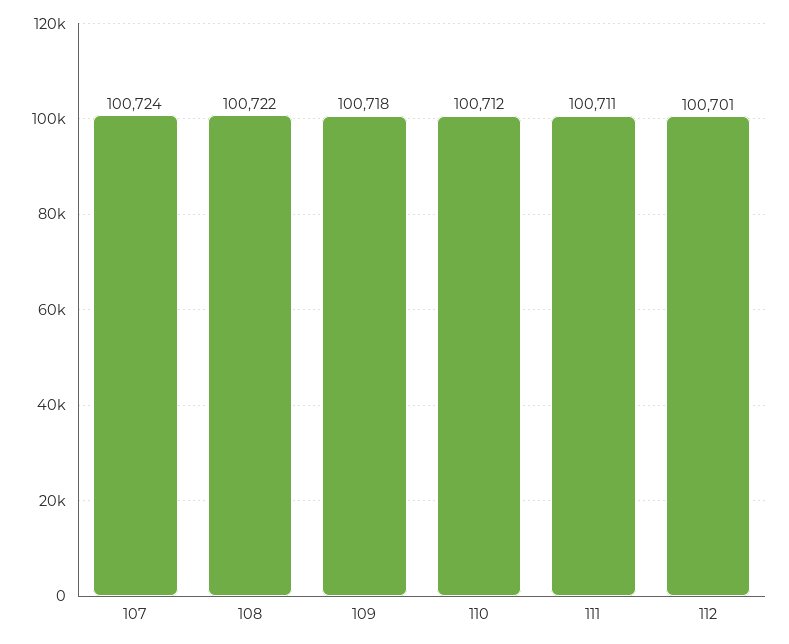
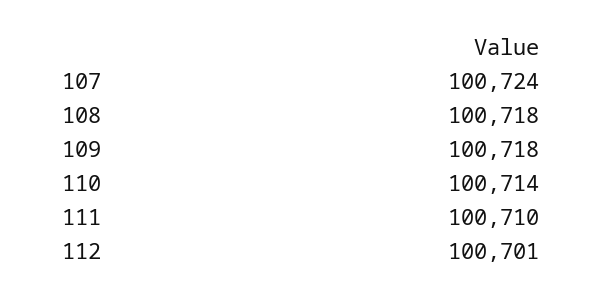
108: 100722 -> 100718
110: 100712 -> 100714
111: 100711 -> 100710

